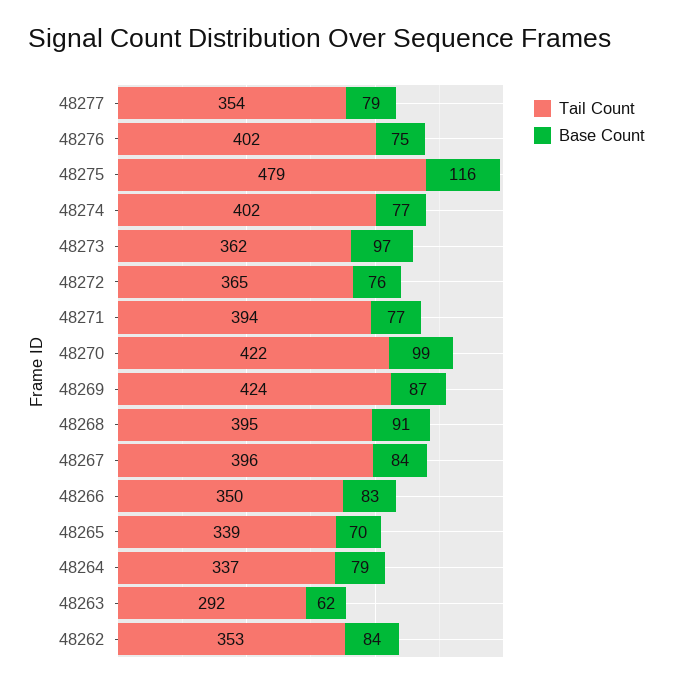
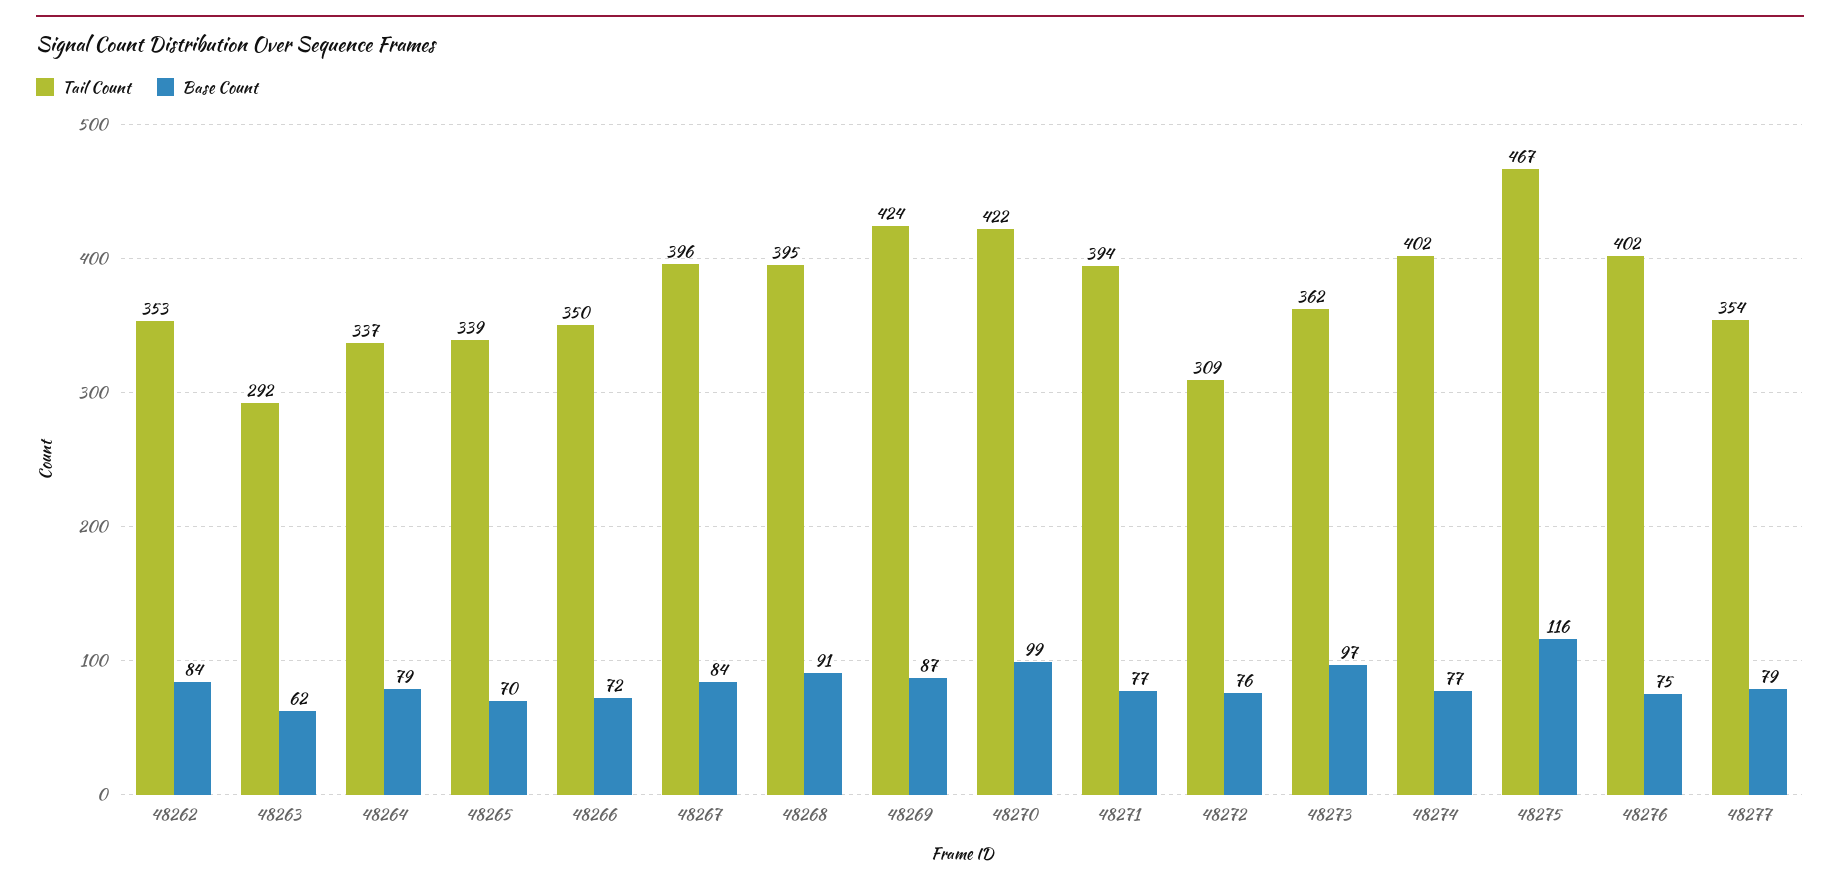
Tail Count, 48275: 479 -> 467
Tail Count, 48272: 365 -> 309
Base Count, 48266: 83 -> 72

